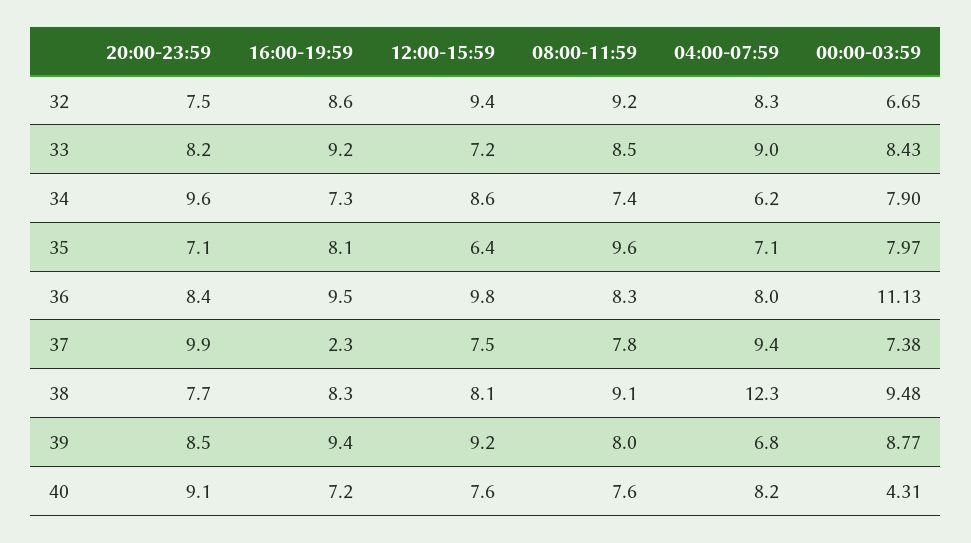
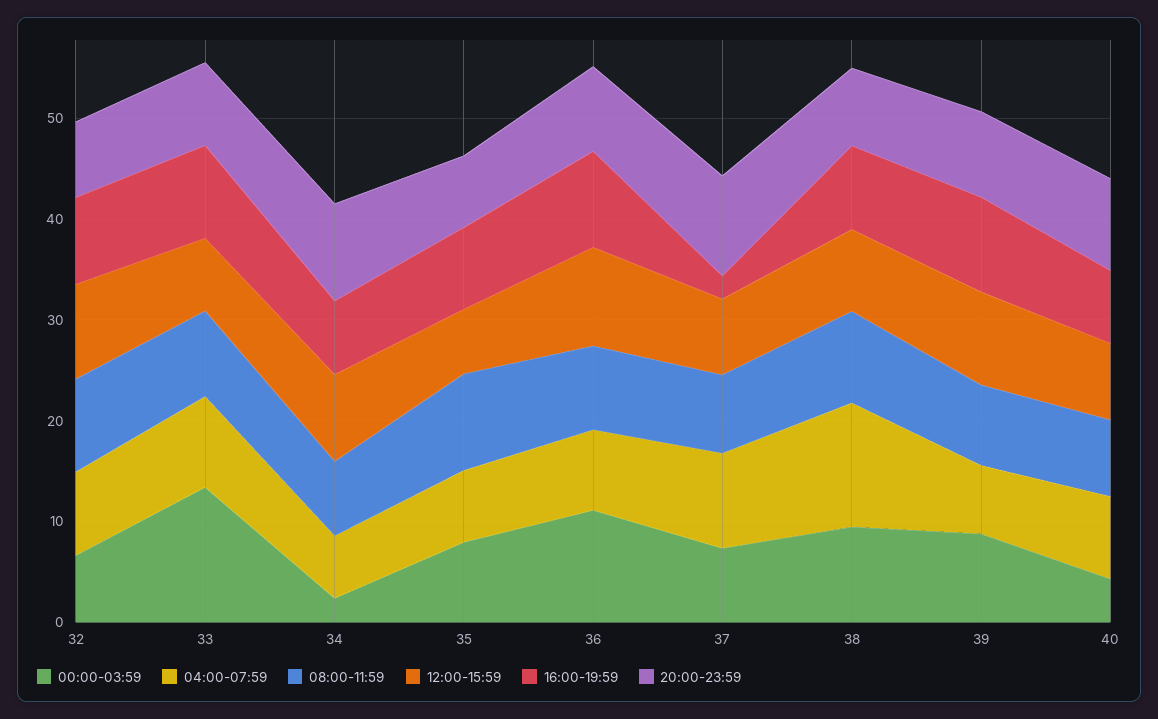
00:00-03:59, 33: 8.43 -> 14
00:00-03:59, 34: 7.9 -> 2

